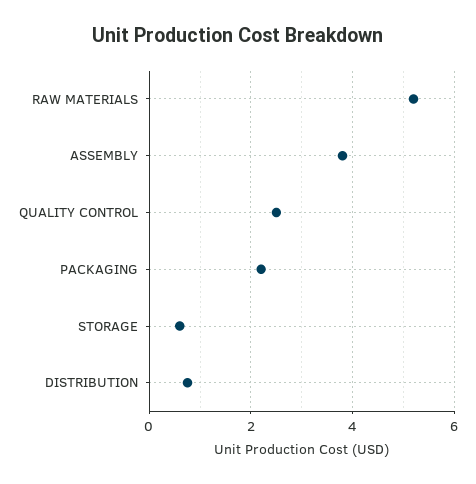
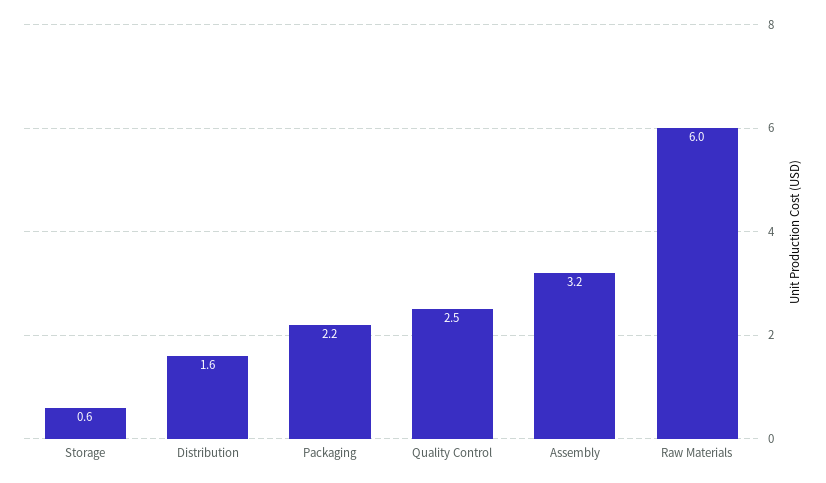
RAW MATERIALS: 5.2 -> 6
ASSEMBLY: 3.8 -> 3.2
DISTRIBUTION: 0.8 -> 1.6

